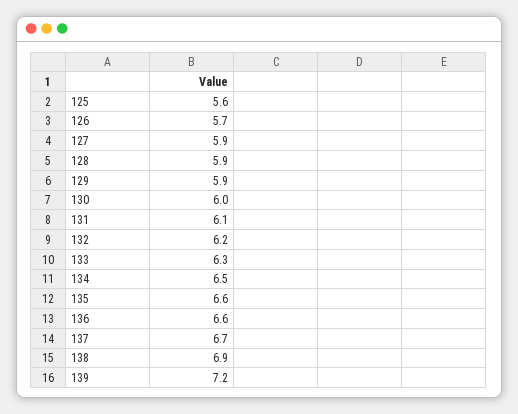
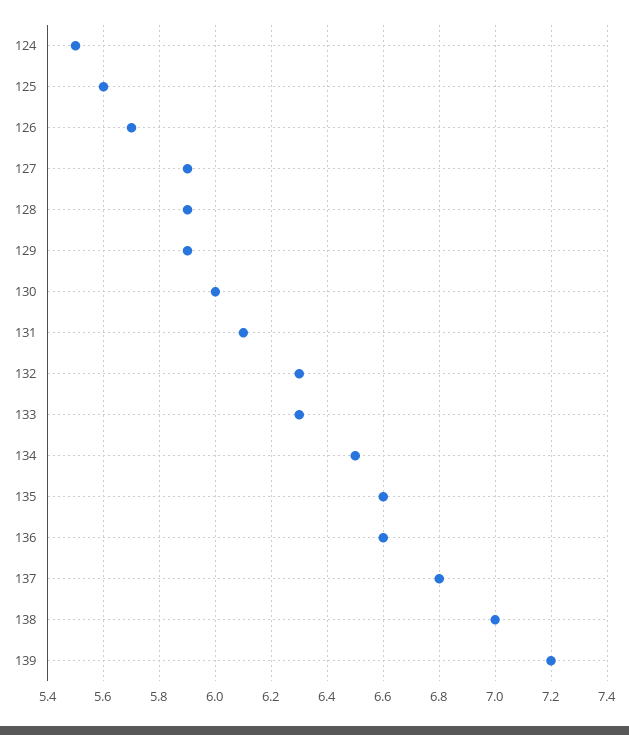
132: 6.2 -> 6.3
137: 6.7 -> 6.8
138: 6.9 -> 7
124: none -> 5.5

